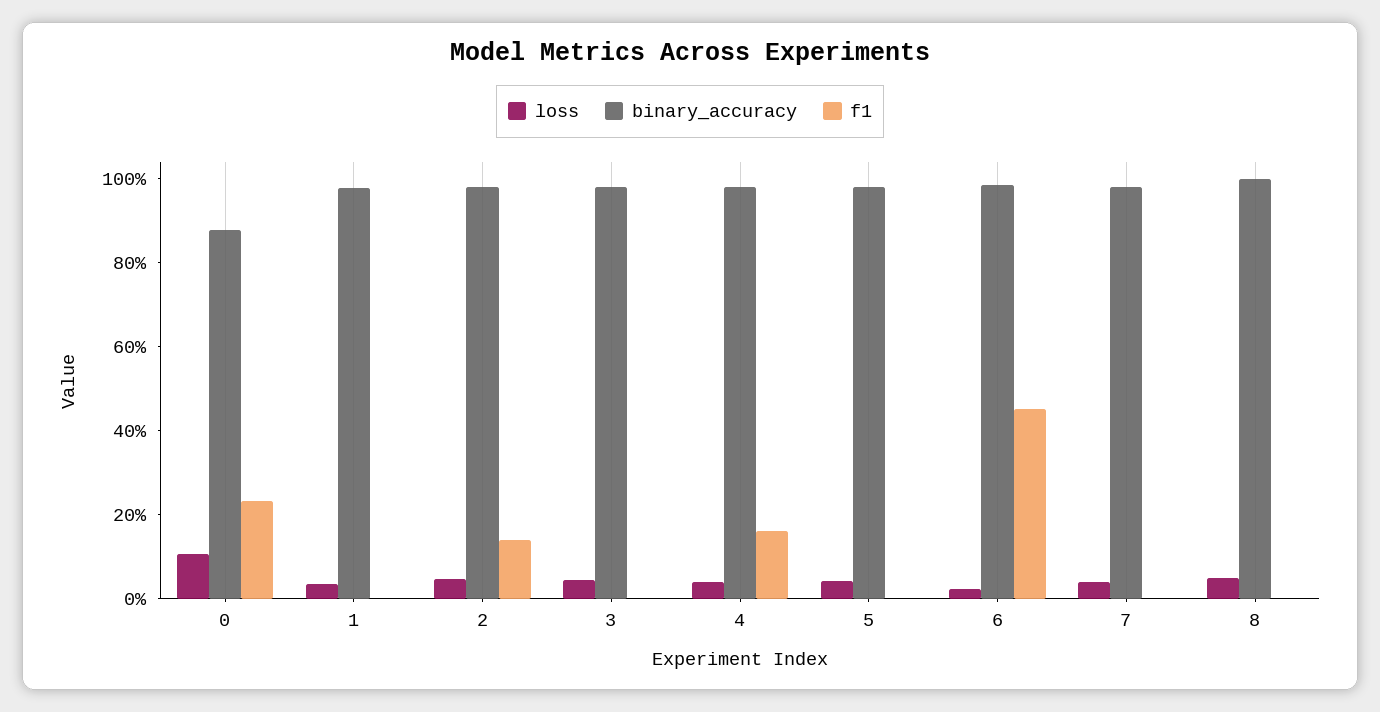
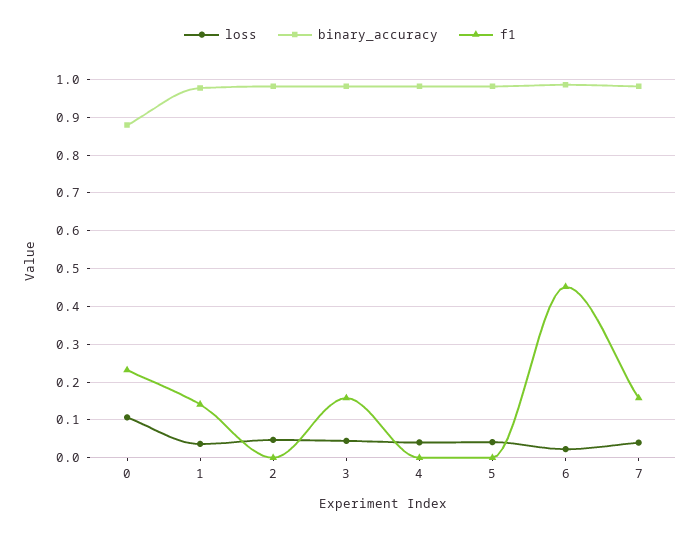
f1, 1: 0 -> 0.14
f1, 2: 0.15 -> 0
f1, 3: 0 -> 0.16
f1, 4: 0.15 -> 0
f1, 7: 0 -> 0.16
loss, 8: 0.05 -> none
binary_accuracy, 8: 1 -> none
f1, 8: 0 -> none

